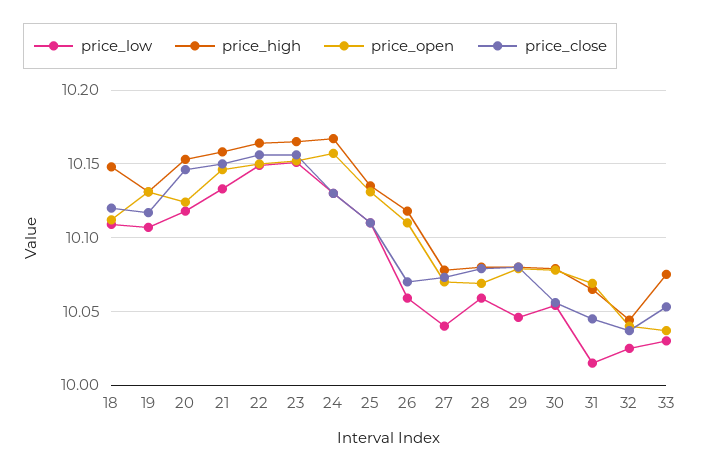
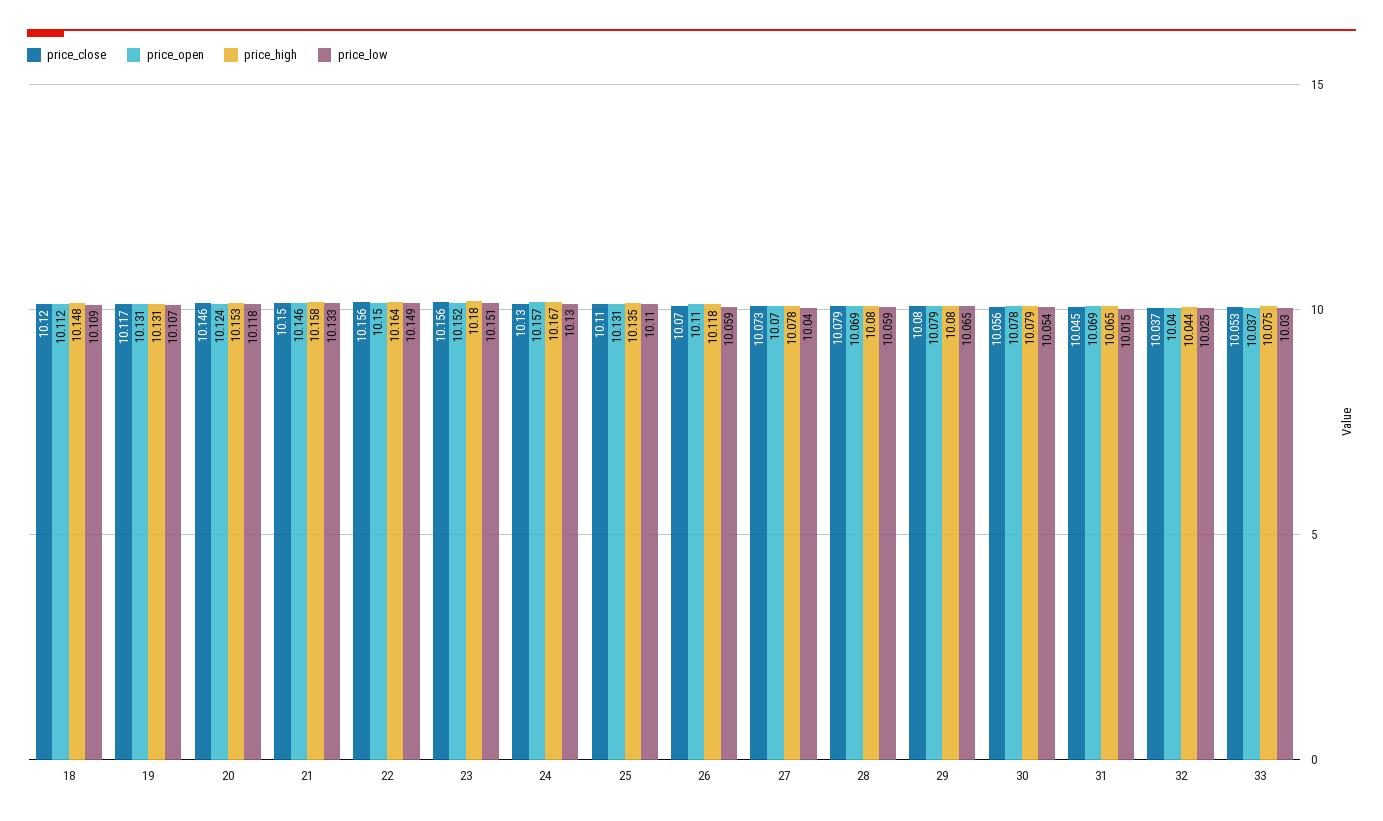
price_high, 23: 10.165 -> 10.18
price_low, 29: 10.045 -> 10.065

